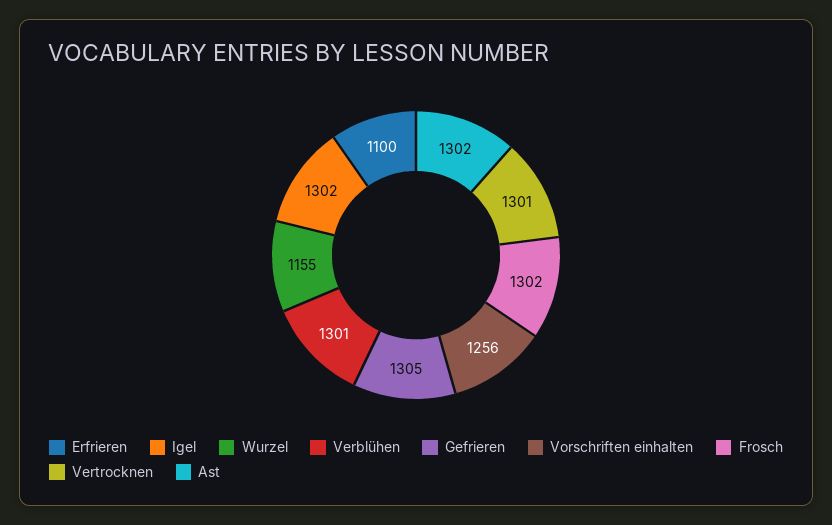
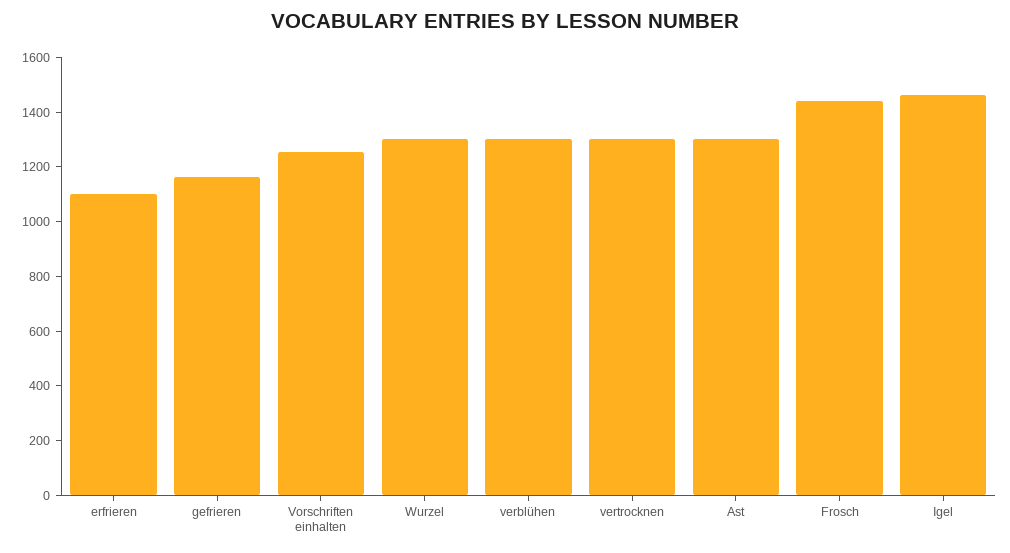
Igel: 1302 -> 1450
Wurzel: 1155 -> 1300
Gefrieren: 1305 -> 1150
Frosch: 1302 -> 1450

